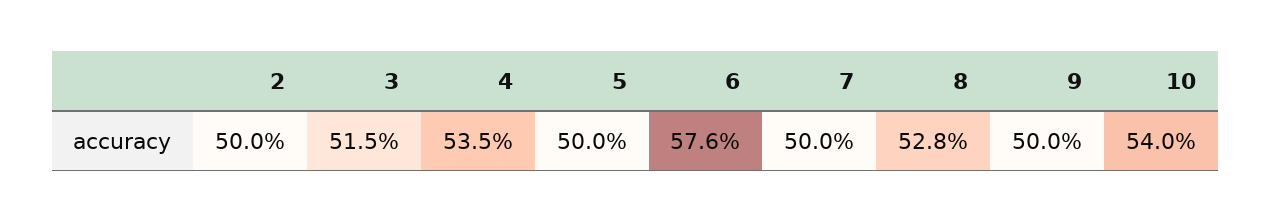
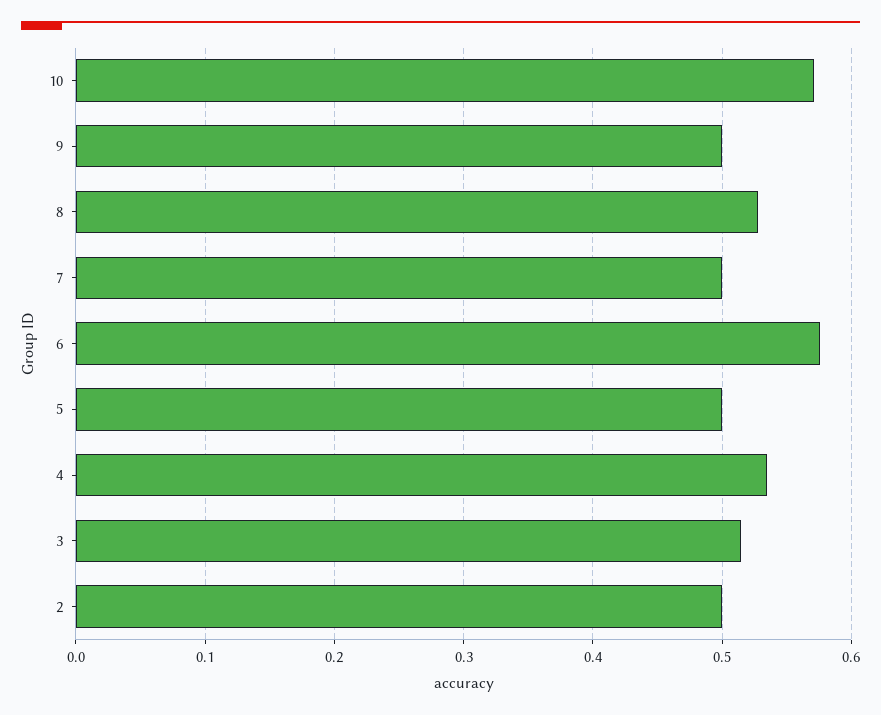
10: 0.54 -> 0.57

